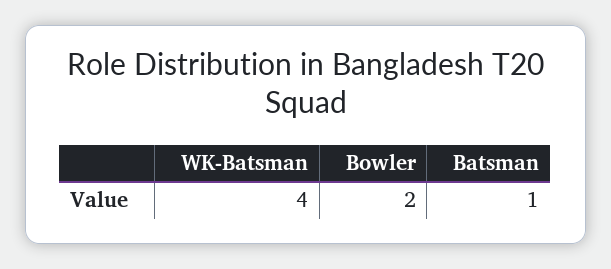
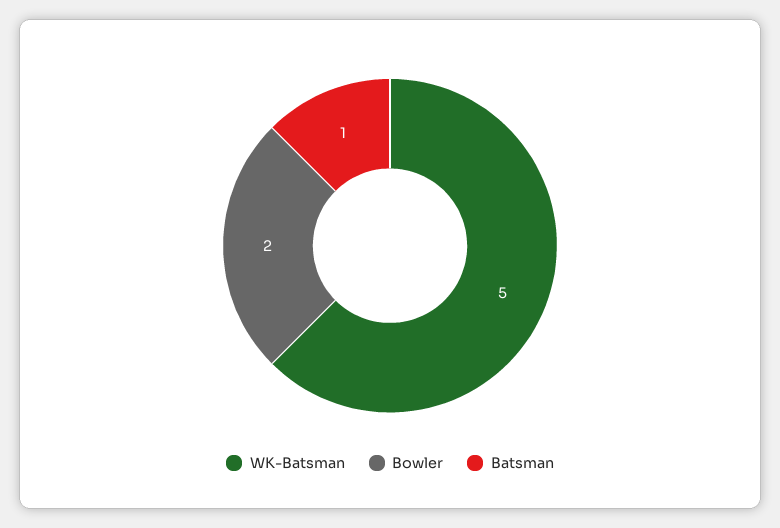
WK-Batsman: 4 -> 5

